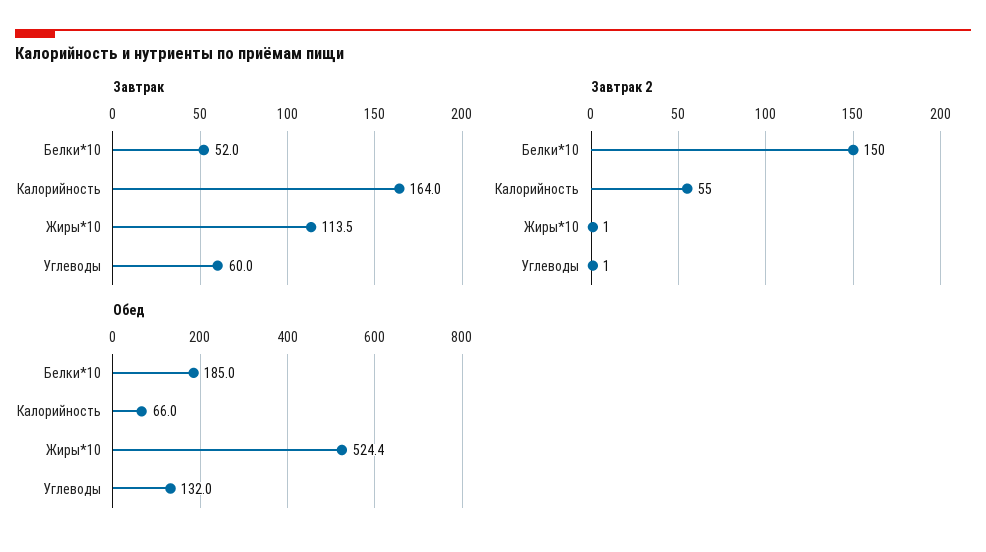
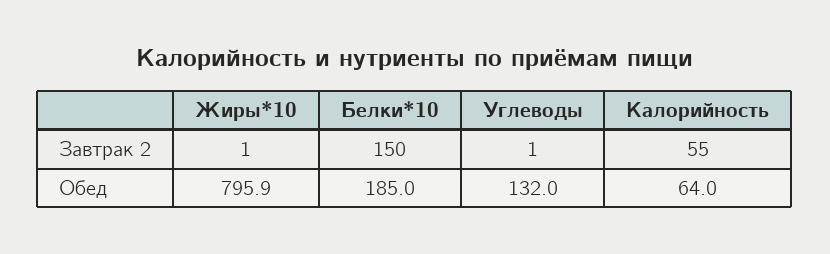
Завтрак, Белки*10: 52 -> none
Завтрак, Калорийность: 164 -> none
Завтрак, Жиры*10: 113.5 -> none
Завтрак, Углеводы: 60 -> none
Обед, Калорийность: 66 -> 64
Обед, Жиры*10: 524.4 -> 795.9

